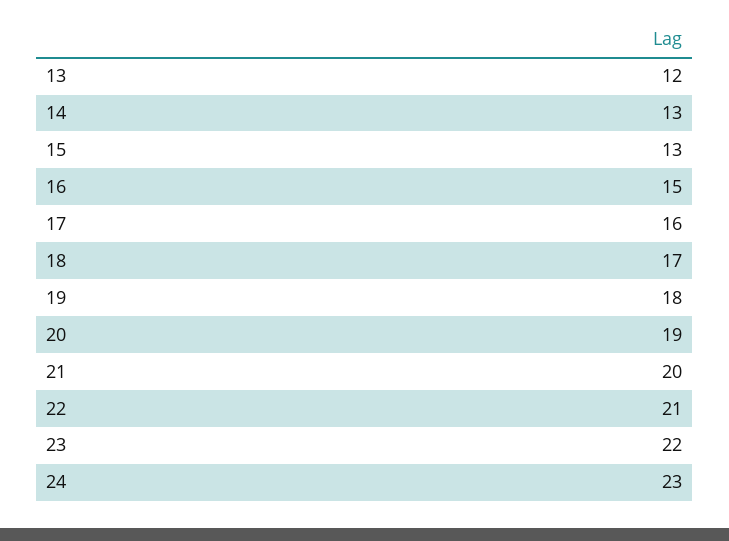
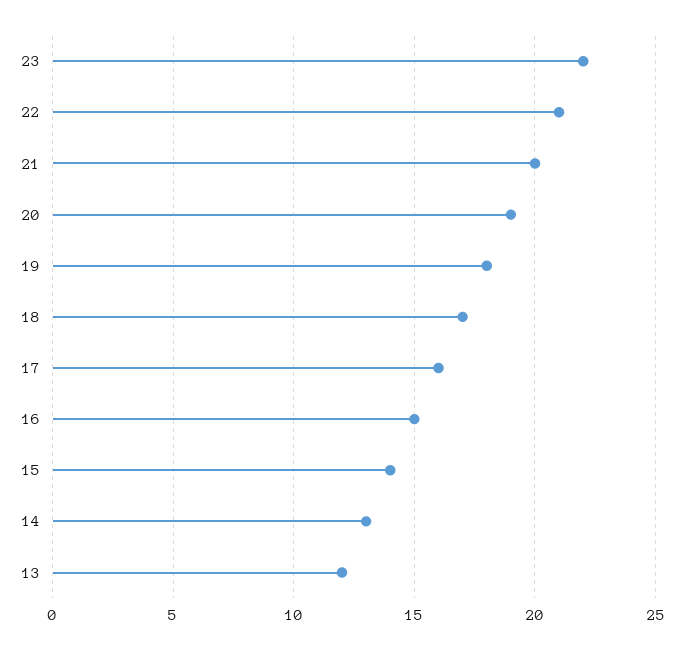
15: 13 -> 14
24: 23 -> none

